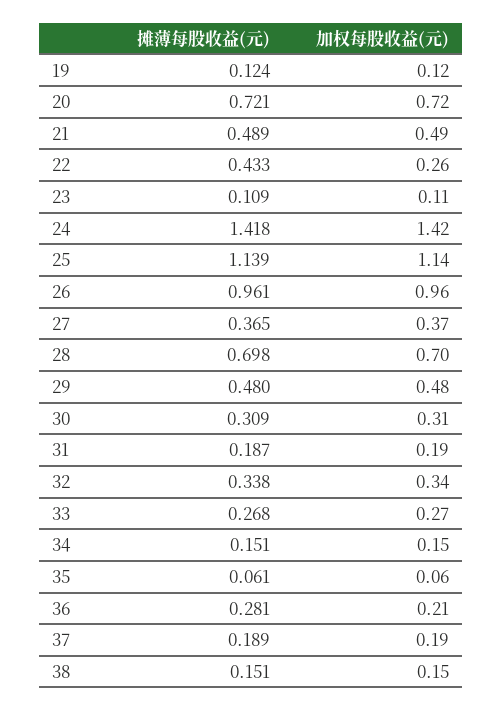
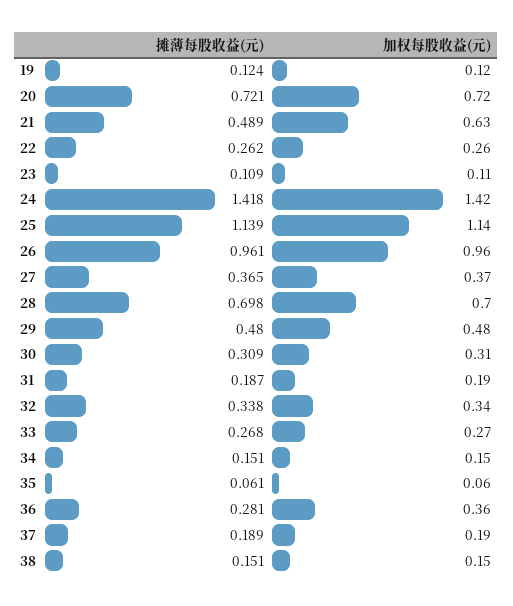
加权每股收益(元), 21: 0.49 -> 0.63
摊薄每股收益(元), 22: 0.433 -> 0.262
加权每股收益(元), 36: 0.21 -> 0.36

